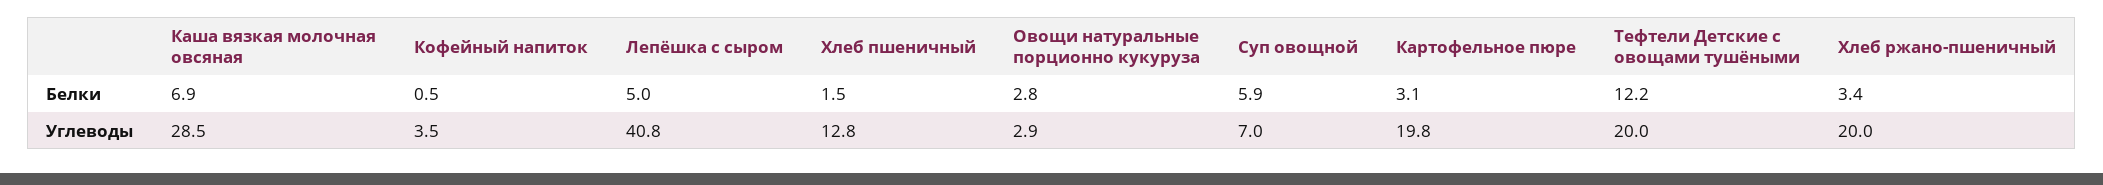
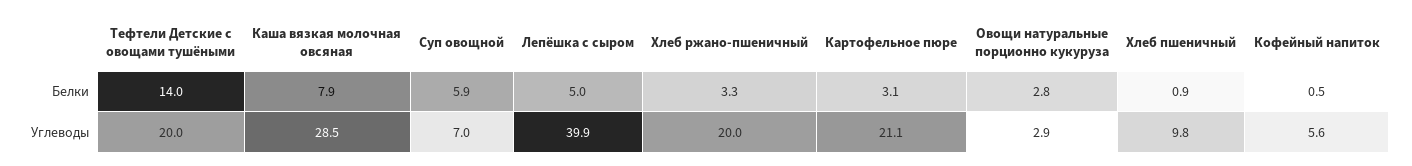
Каша вязкая молочная овсяная, Белки: 6.9 -> 7.9
Хлеб пшеничный, Белки: 1.5 -> 0.9
Тефтели Детские с овощами тушёными, Белки: 12.2 -> 14
Хлеб ржано-пшеничный, Белки: 3.4 -> 3.3
Кофейный напиток, Углеводы: 3.5 -> 5.6
Лепёшка с сыром, Углеводы: 40.8 -> 39.9
Хлеб пшеничный, Углеводы: 12.8 -> 9.8
Картофельное пюре, Углеводы: 19.8 -> 21.1

